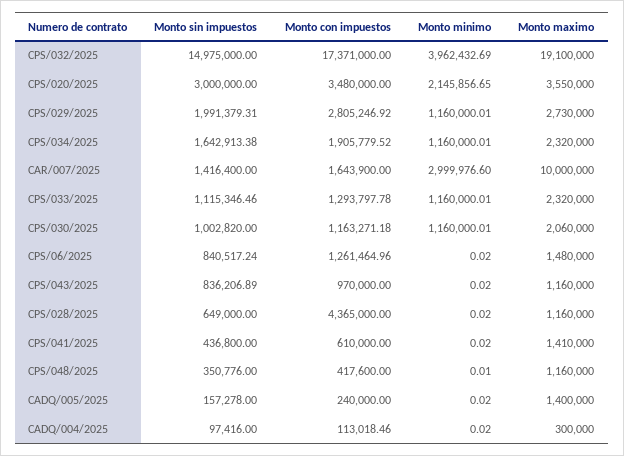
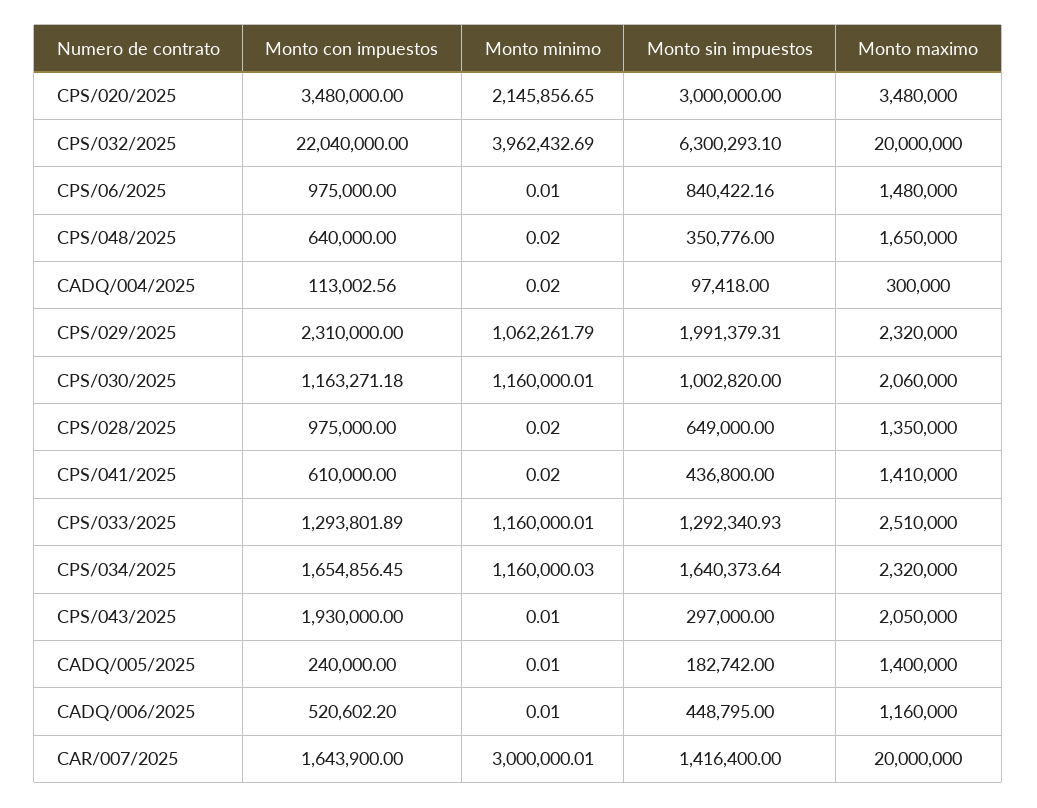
Monto sin impuestos, CPS/032/2025: 14975000 -> 6300293.1
Monto con impuestos, CPS/032/2025: 17371000 -> 22040000
Monto maximo, CPS/032/2025: 19100000 -> 20000000
Monto maximo, CPS/020/2025: 3550000 -> 3480000
Monto con impuestos, CPS/029/2025: 2805246.92 -> 2310000
Monto minimo, CPS/029/2025: 1160000.01 -> 1062261.79
Monto maximo, CPS/029/2025: 2730000 -> 2320000
Monto sin impuestos, CPS/034/2025: 1642913.38 -> 1640373.64
Monto con impuestos, CPS/034/2025: 1905779.52 -> 1654856.45
Monto minimo, CPS/034/2025: 1160000.01 -> 1160000.03
Monto minimo, CAR/007/2025: 2999976.6 -> 3000000.01
Monto maximo, CAR/007/2025: 10000000 -> 20000000
Monto sin impuestos, CPS/033/2025: 1115346.46 -> 1292340.93
Monto con impuestos, CPS/033/2025: 1293797.78 -> 1293801.89
Monto maximo, CPS/033/2025: 2320000 -> 2510000
Monto sin impuestos, CPS/06/2025: 840517.24 -> 840422.16
Monto con impuestos, CPS/06/2025: 1261464.96 -> 975000
Monto minimo, CPS/06/2025: 0.02 -> 0.01
Monto sin impuestos, CPS/043/2025: 836206.89 -> 297000
Monto con impuestos, CPS/043/2025: 970000 -> 1930000
Monto minimo, CPS/043/2025: 0.02 -> 0.01
Monto maximo, CPS/043/2025: 1160000 -> 2050000
Monto con impuestos, CPS/028/2025: 4365000 -> 975000
Monto maximo, CPS/028/2025: 1160000 -> 1350000
Monto con impuestos, CPS/048/2025: 417600 -> 640000
Monto minimo, CPS/048/2025: 0.01 -> 0.02
Monto maximo, CPS/048/2025: 1160000 -> 1650000
Monto sin impuestos, CADQ/005/2025: 157278 -> 182742
Monto minimo, CADQ/005/2025: 0.02 -> 0.01
Monto sin impuestos, CADQ/004/2025: 97416 -> 97418
Monto con impuestos, CADQ/004/2025: 113018.46 -> 113002.56
Monto con impuestos, CADQ/006/2025: none -> 520602.2
Monto minimo, CADQ/006/2025: none -> 0.01
Monto sin impuestos, CADQ/006/2025: none -> 448795
Monto maximo, CADQ/006/2025: none -> 1160000

